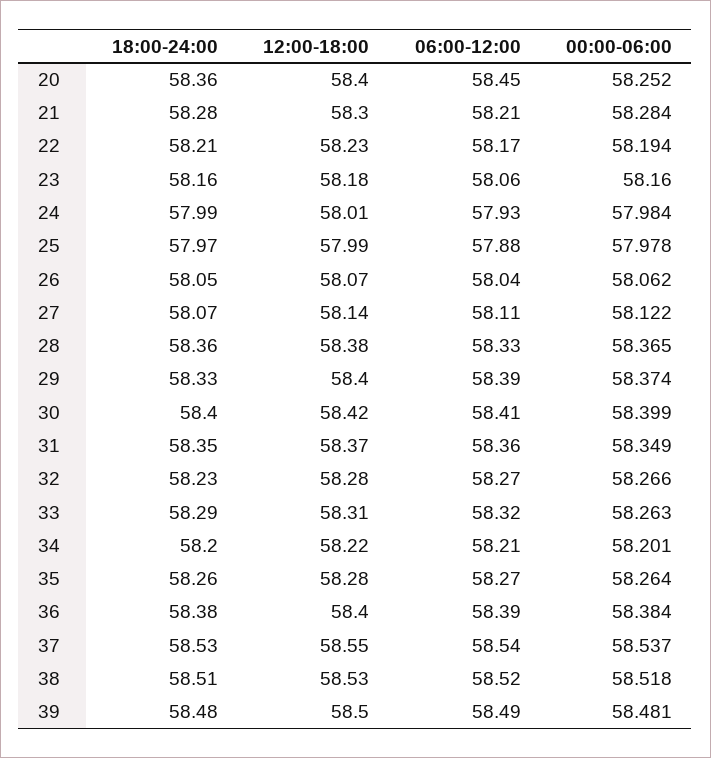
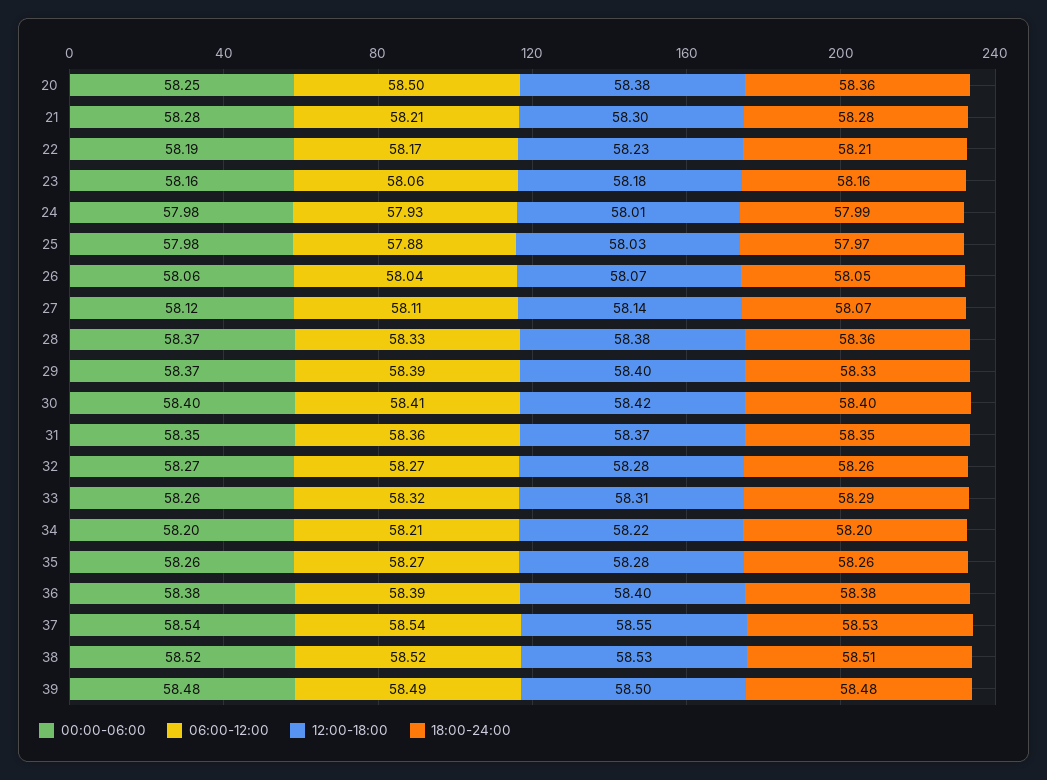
12:00-18:00, 20: 58.4 -> 58.38
06:00-12:00, 20: 58.45 -> 58.5
12:00-18:00, 25: 57.99 -> 58.03
18:00-24:00, 32: 58.23 -> 58.26

